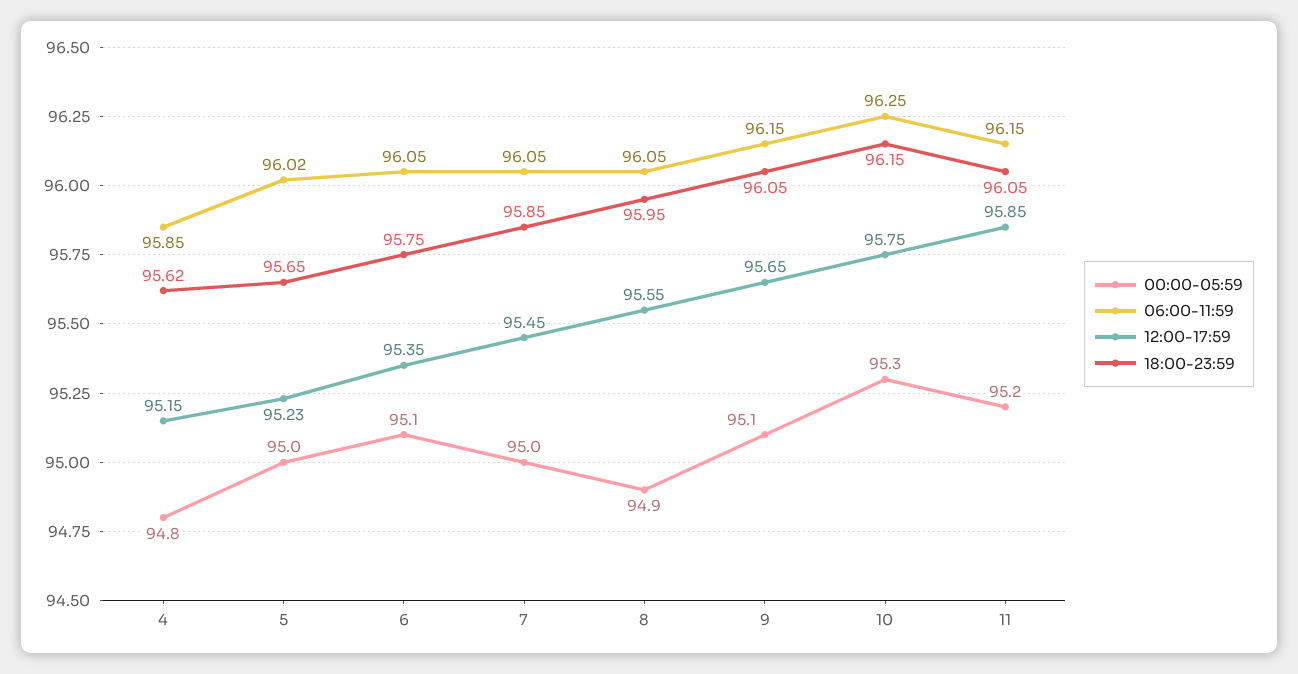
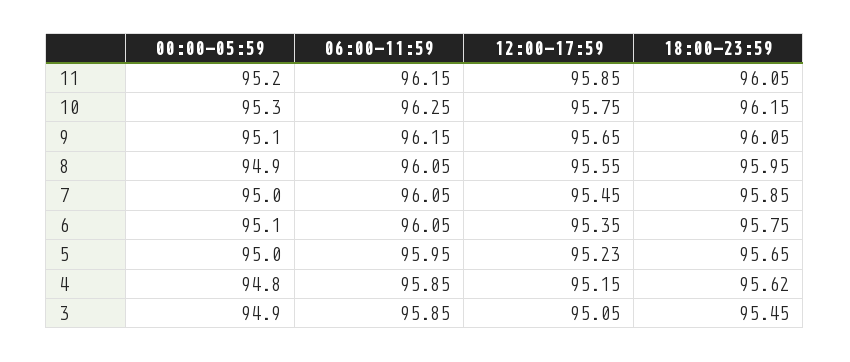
06:00-11:59, 5: 96.02 -> 95.95
00:00-05:59, 3: none -> 94.9
06:00-11:59, 3: none -> 95.85
12:00-17:59, 3: none -> 95.05
18:00-23:59, 3: none -> 95.45

